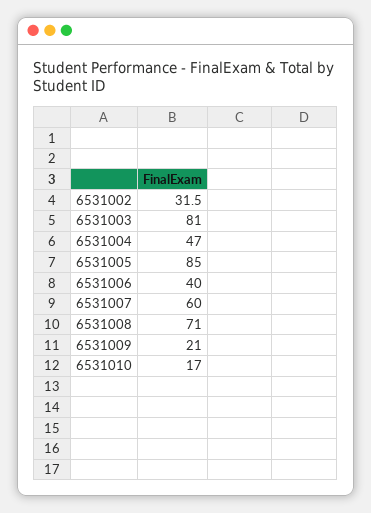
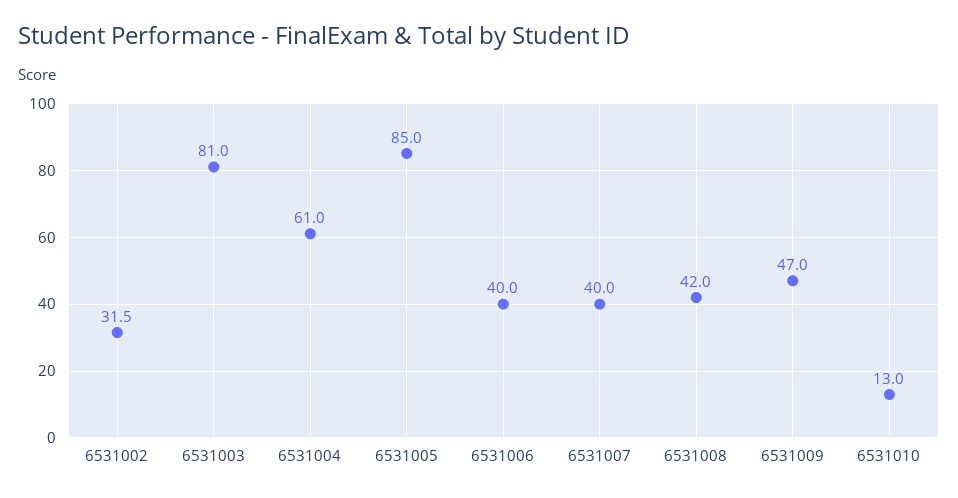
6531004: 47 -> 61
6531007: 60 -> 40
6531008: 71 -> 42
6531009: 21 -> 47
6531010: 17 -> 13

